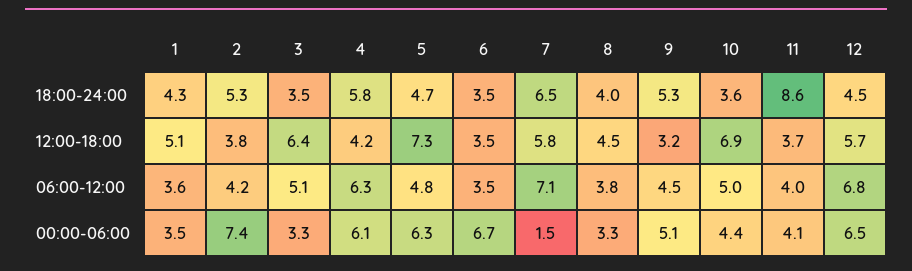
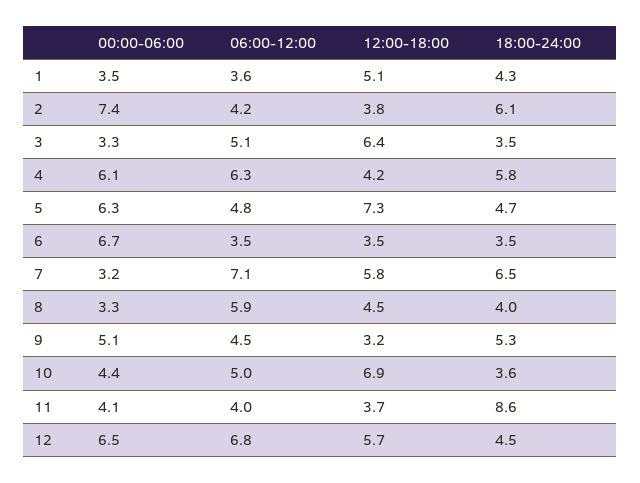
2, 18:00-24:00: 5.3 -> 6.1
8, 06:00-12:00: 3.8 -> 5.9
7, 00:00-06:00: 1.5 -> 3.2

